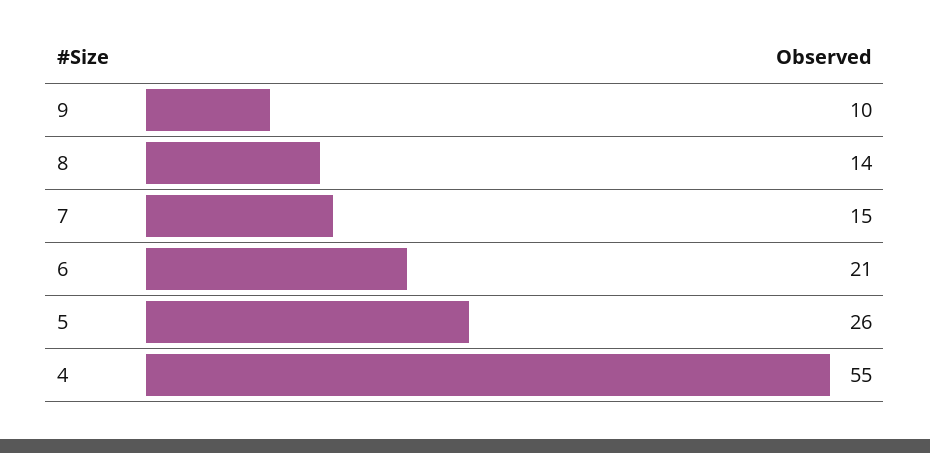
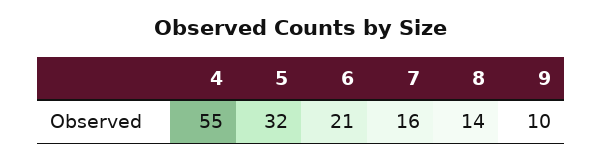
7: 15 -> 16
5: 26 -> 32

